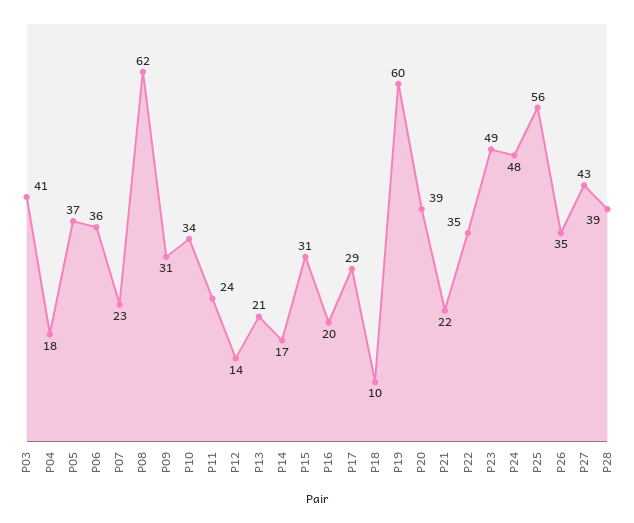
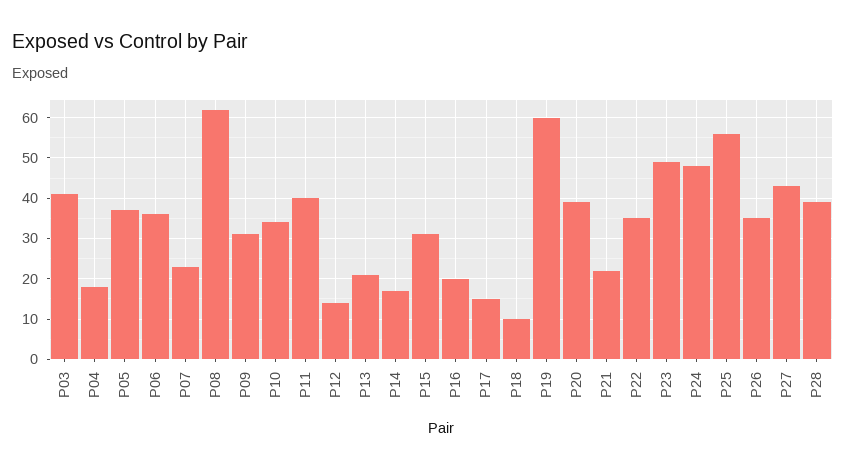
P11: 24 -> 40
P17: 29 -> 15

